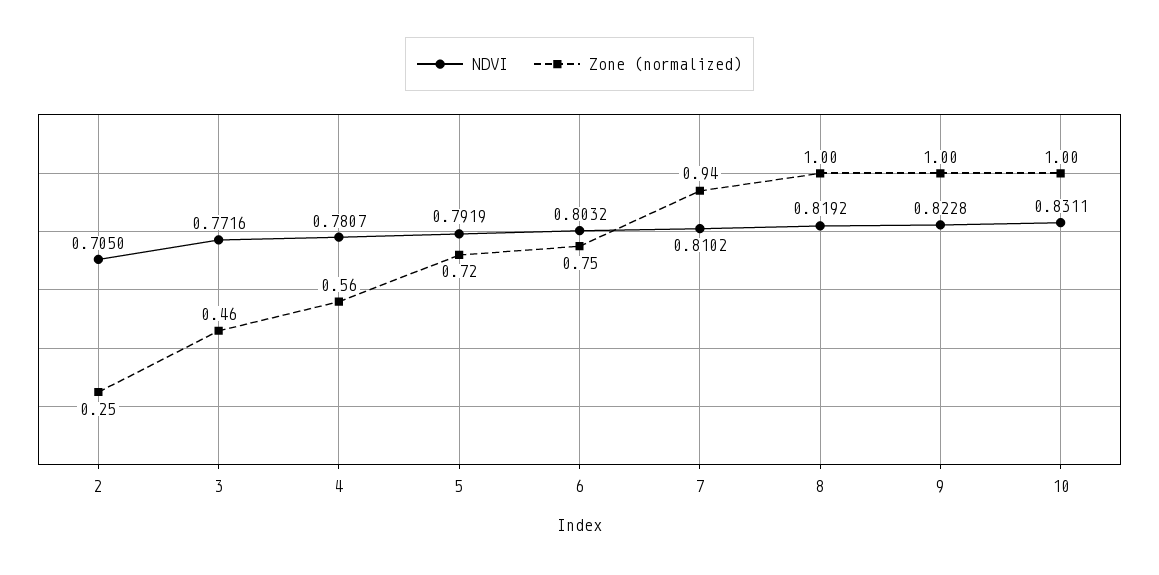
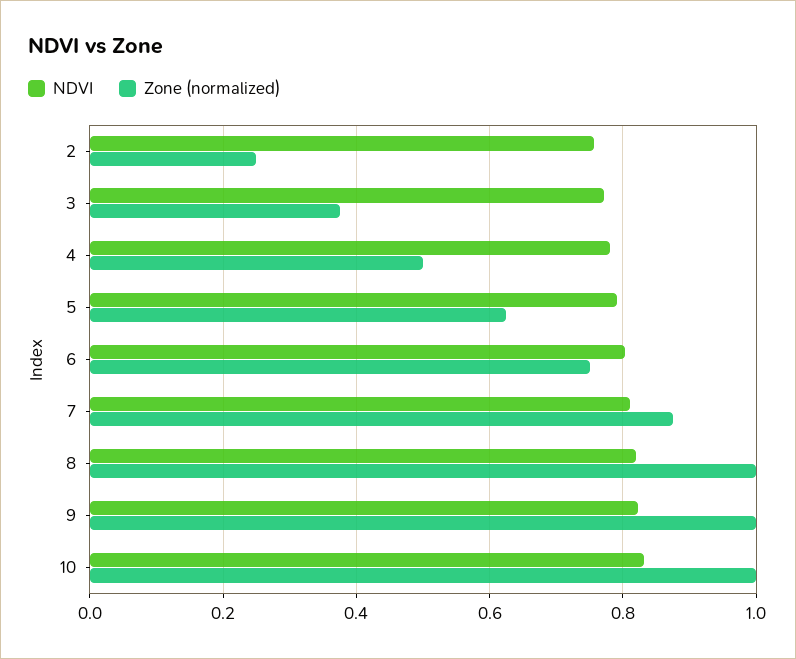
NDVI, 2: 0.705 -> 0.76
Zone (normalized), 3: 0.46 -> 0.38
Zone (normalized), 4: 0.56 -> 0.5
Zone (normalized), 5: 0.72 -> 0.62
Zone (normalized), 7: 0.94 -> 0.88

